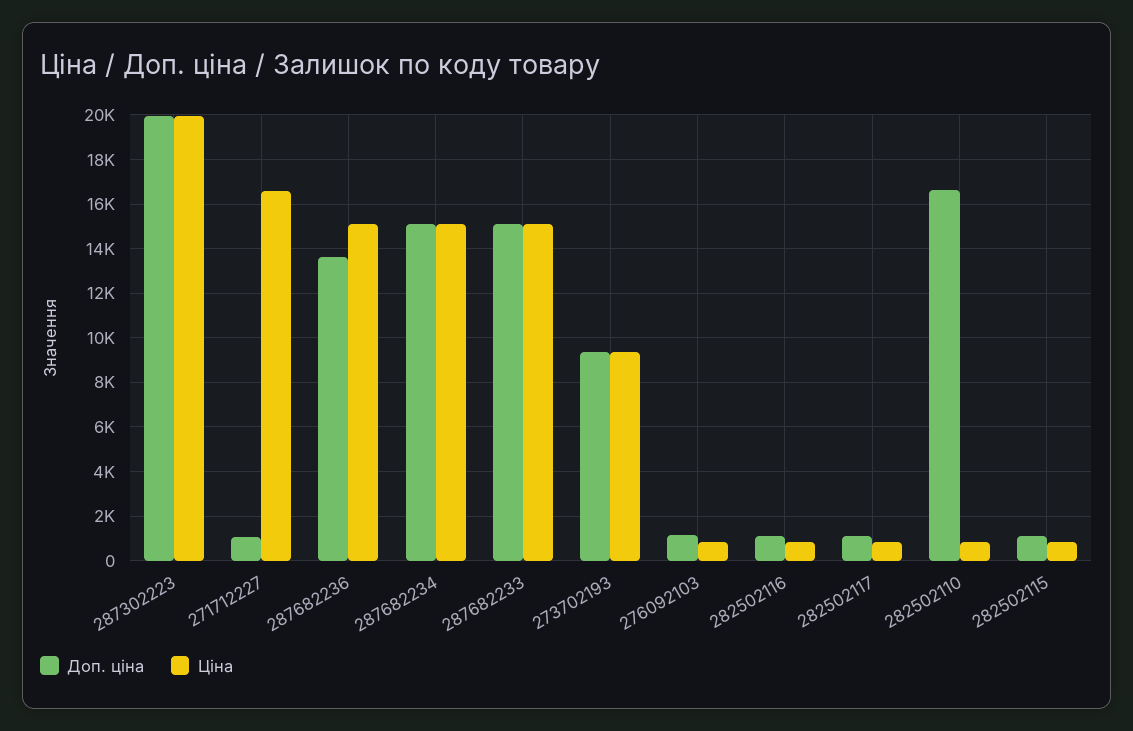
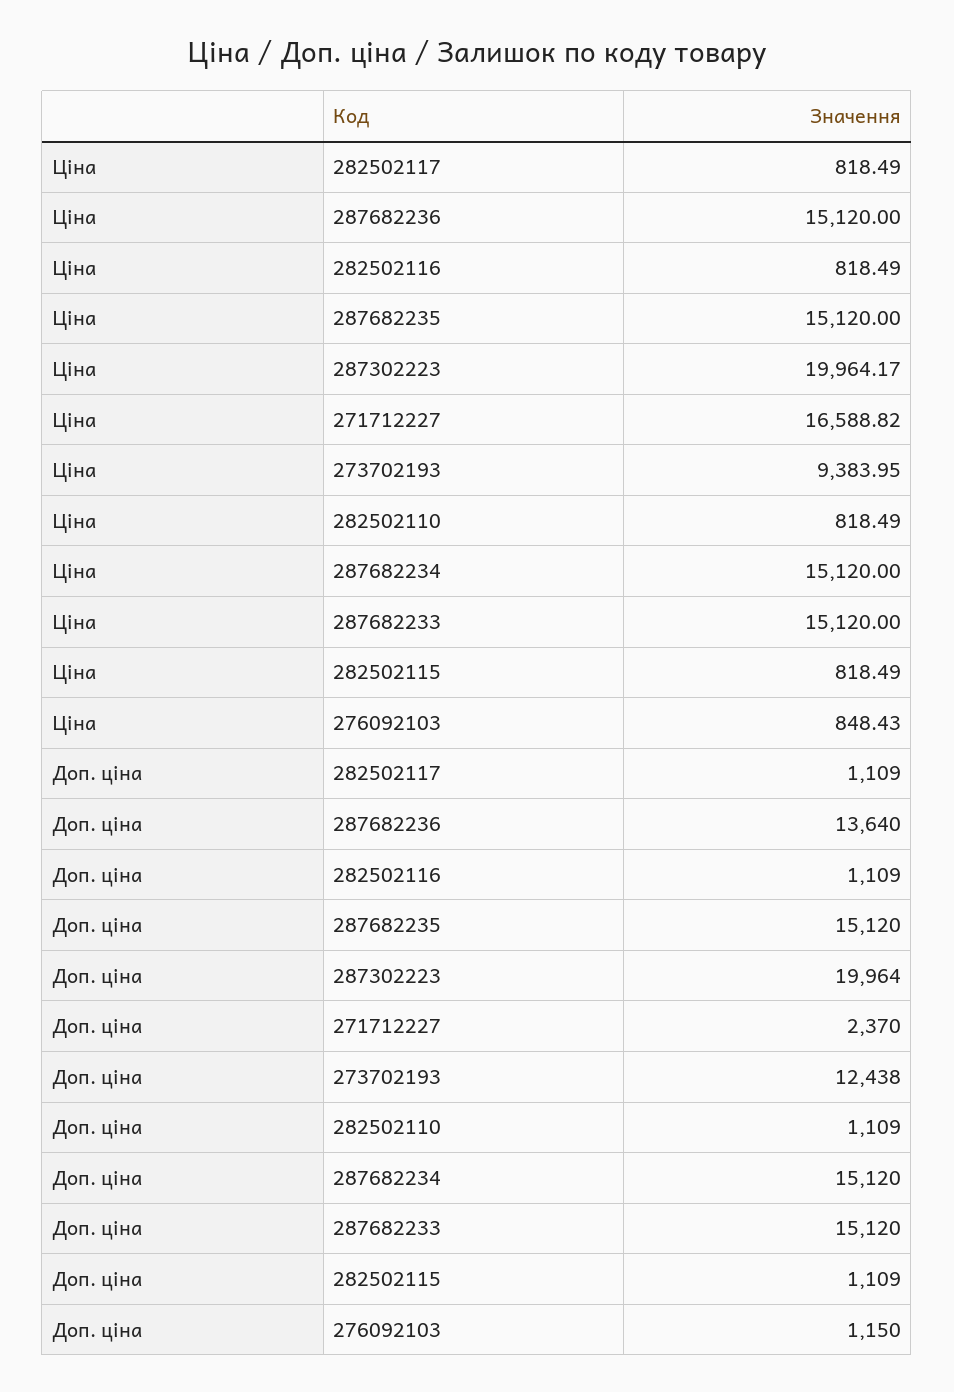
Доп. ціна, 271712227: 1000 -> 2370
Доп. ціна, 273702193: 9500 -> 12438
Доп. ціна, 282502110: 16500 -> 1109
Ціна, 287682235: none -> 15120
Доп. ціна, 287682235: none -> 15120

